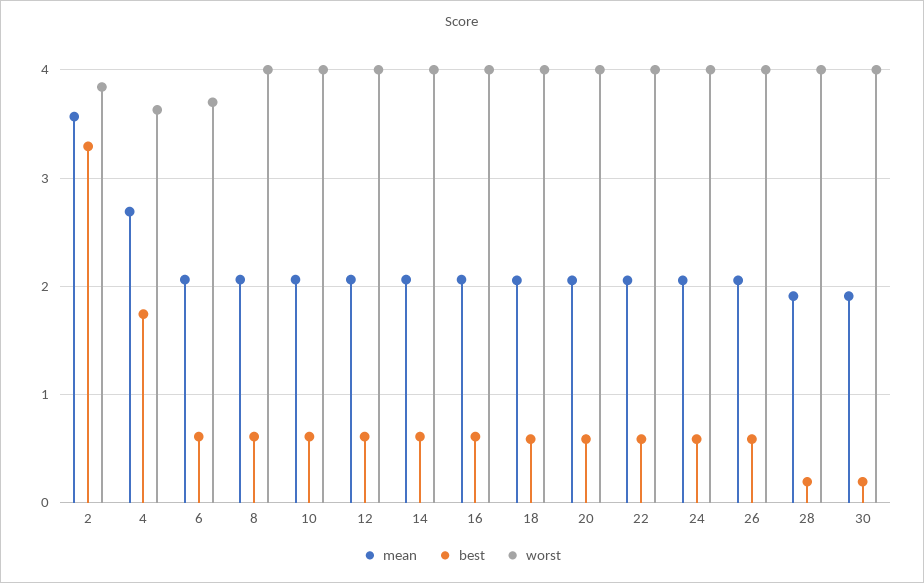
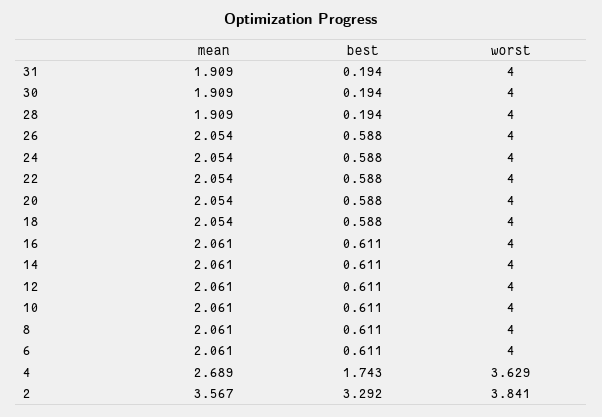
worst, 6: 3.7 -> 4
mean, 31: none -> 1.909
best, 31: none -> 0.194
worst, 31: none -> 4

